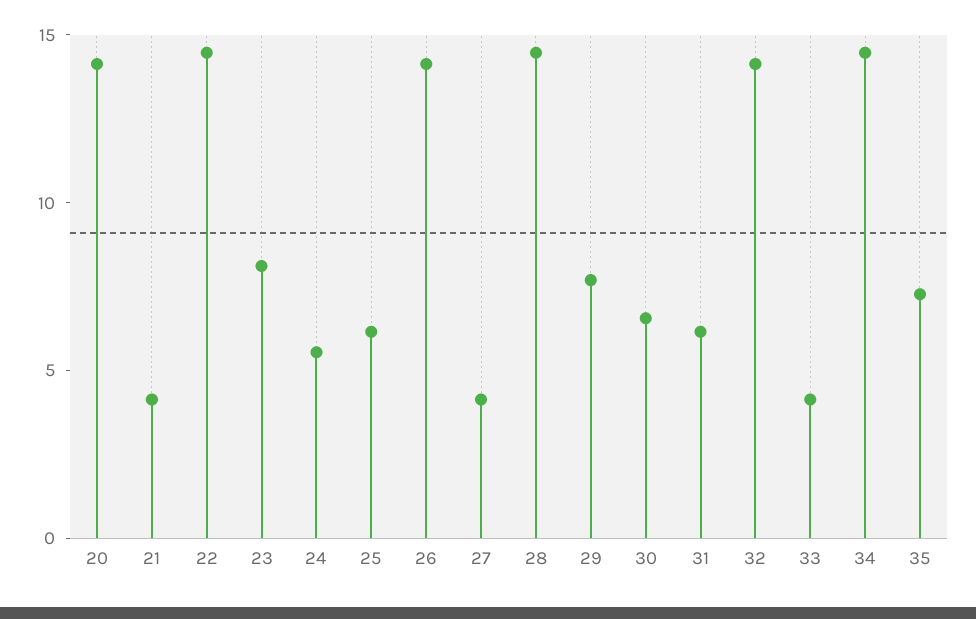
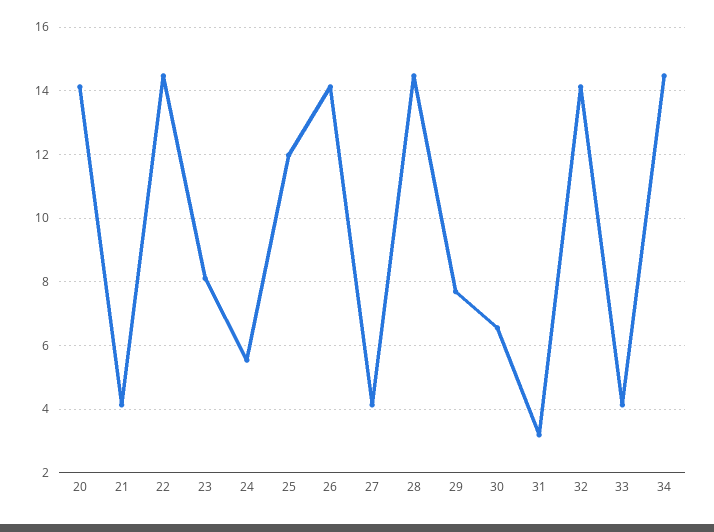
25: 6 -> 12
31: 6 -> 3.2
35: 7 -> none

